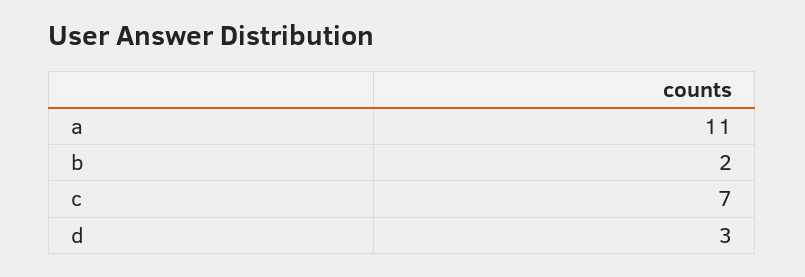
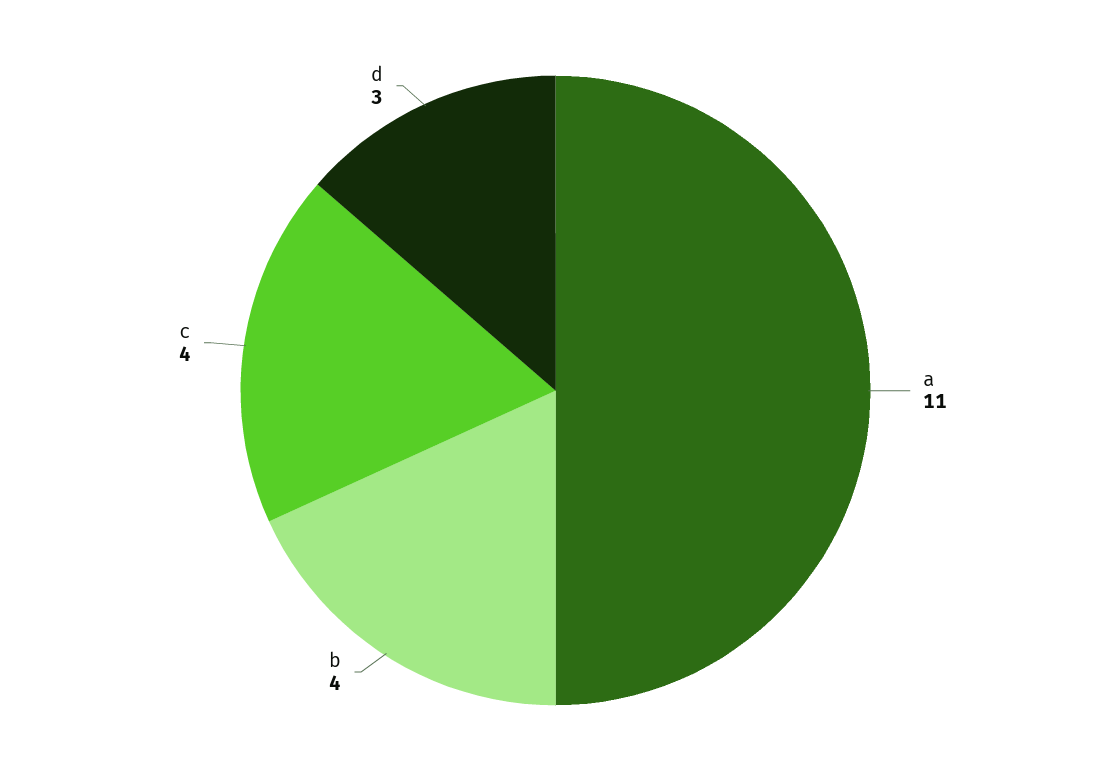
b: 2 -> 4
c: 7 -> 4

